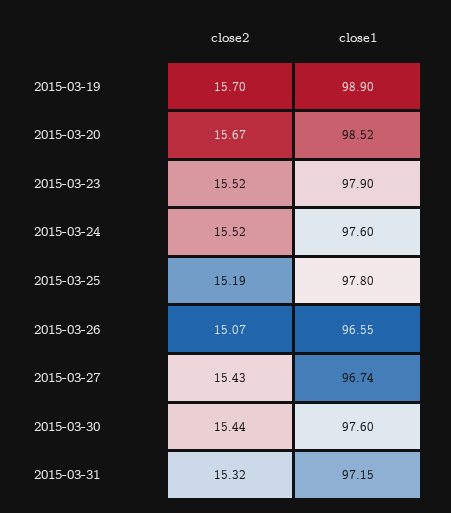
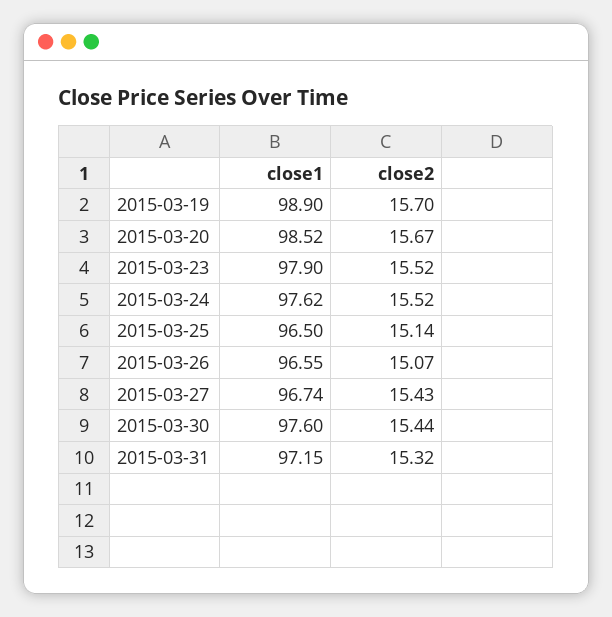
close1, 2015-03-24: 97.6 -> 97.62
close2, 2015-03-25: 15.19 -> 15.14
close1, 2015-03-25: 97.8 -> 96.5

